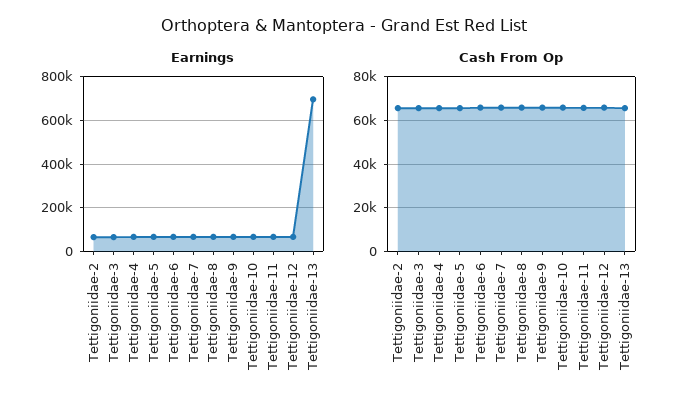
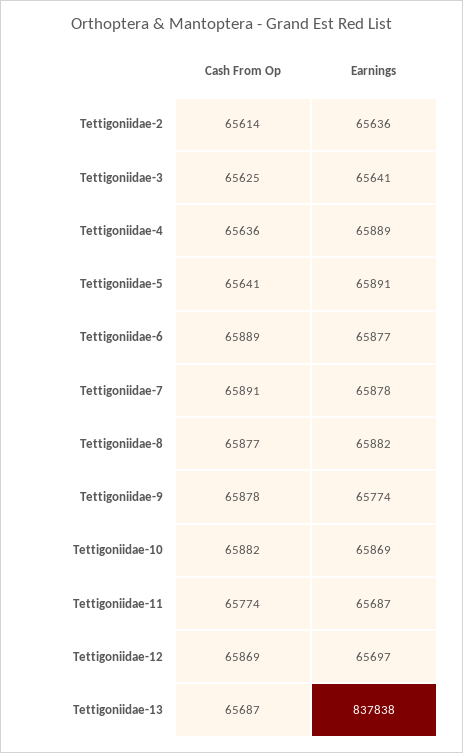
Earnings, Tettigoniidae-13: 700000 -> 837838

